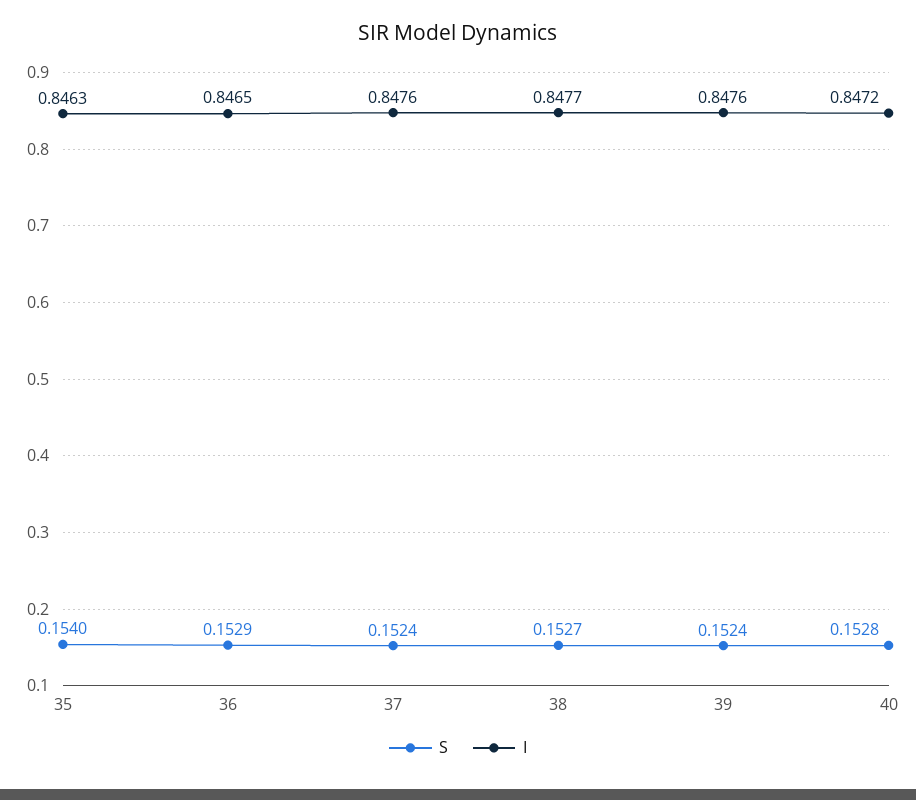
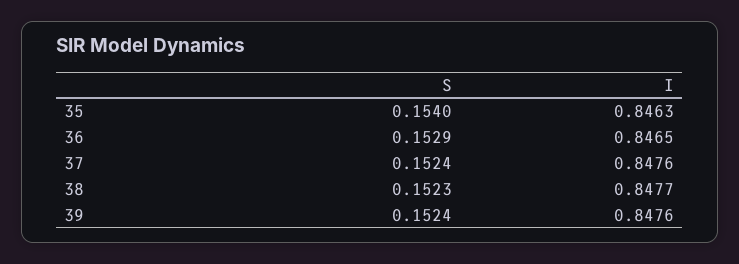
S, 38: 0.1527 -> 0.1523
S, 40: 0.1528 -> none
I, 40: 0.8472 -> none

